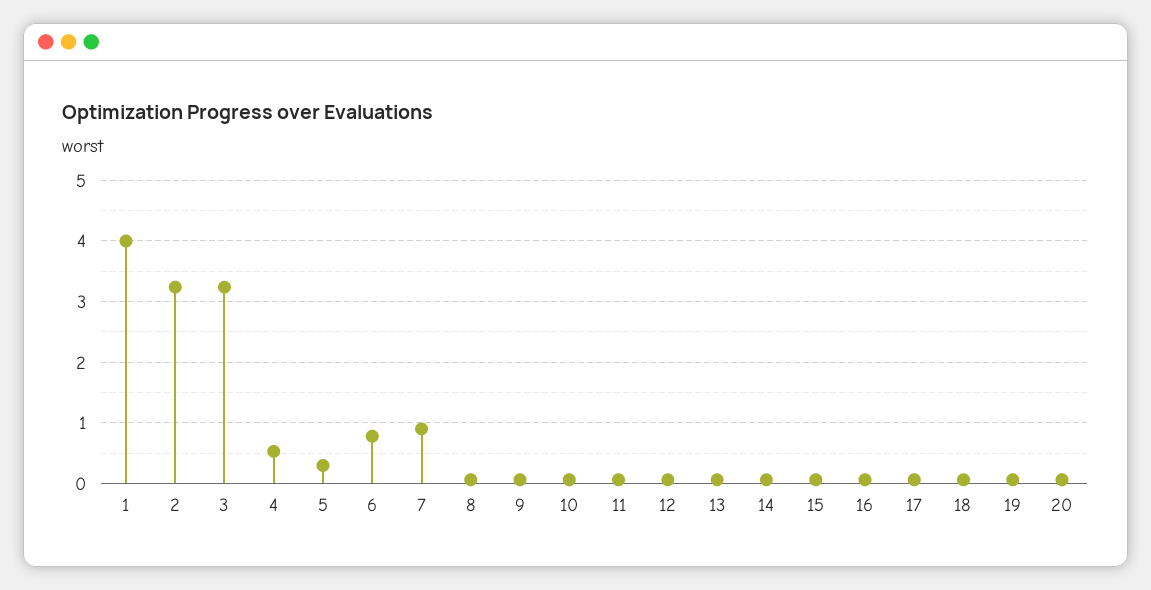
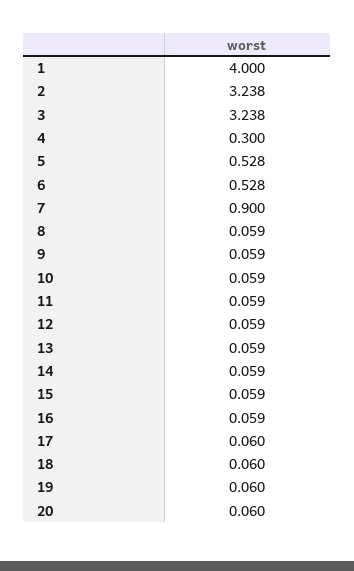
4: 0.5 -> 0.3
5: 0.3 -> 0.528
6: 0.8 -> 0.528

